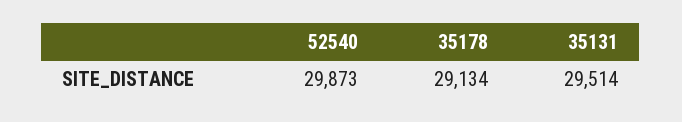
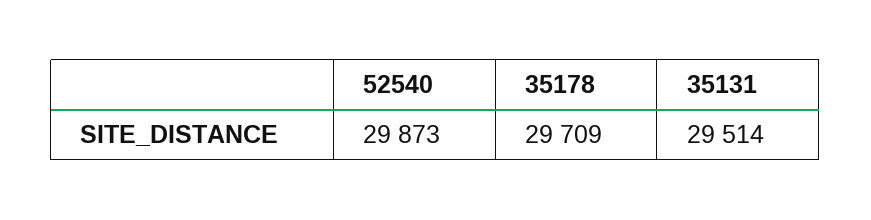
35178: 29134 -> 29709

